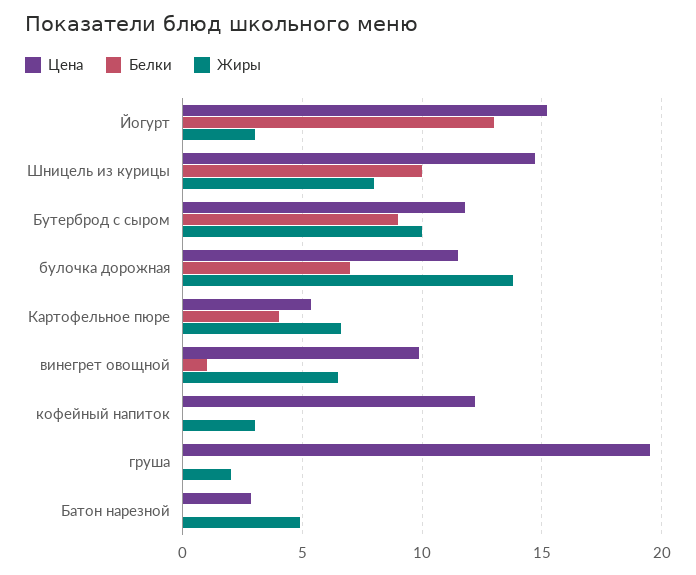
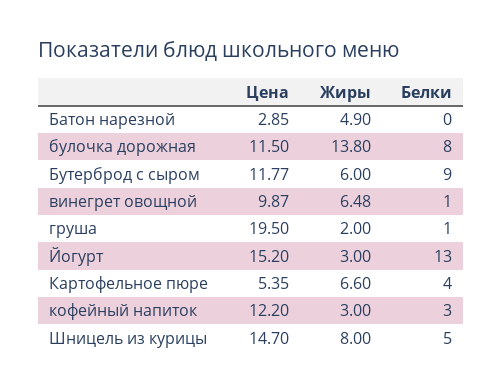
Белки, Шницель из курицы: 10 -> 5
Жиры, Бутерброд с сыром: 10 -> 6
Белки, булочка дорожная: 7 -> 8
Белки, кофейный напиток: 0 -> 3
Белки, груша: 0 -> 1

